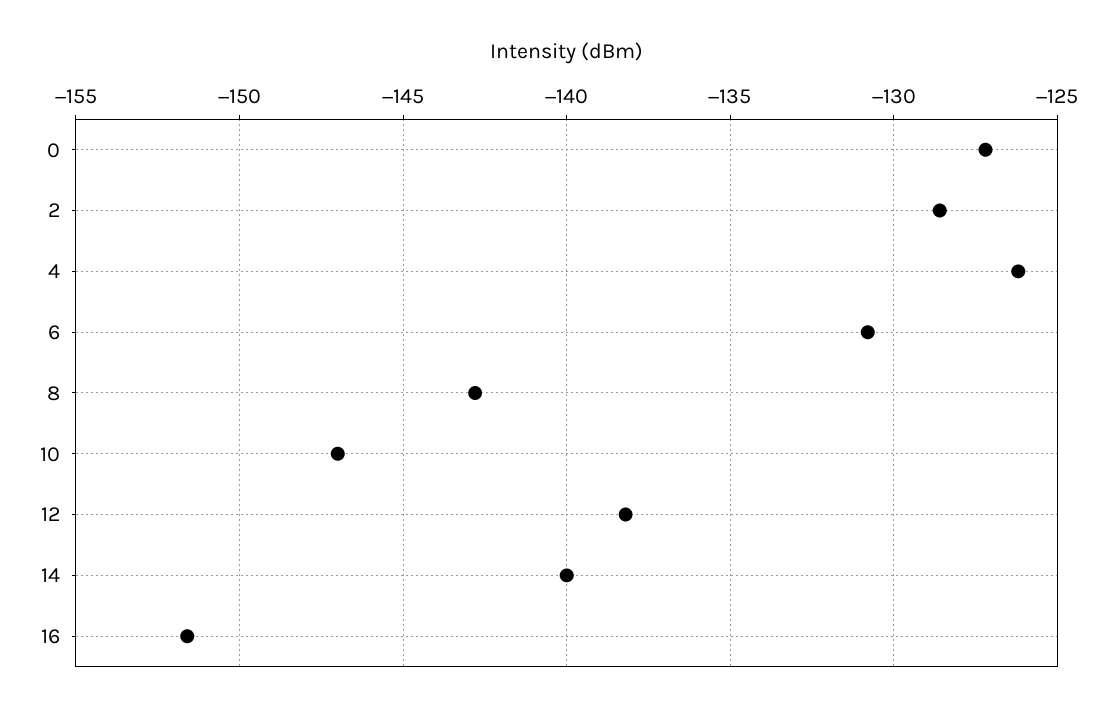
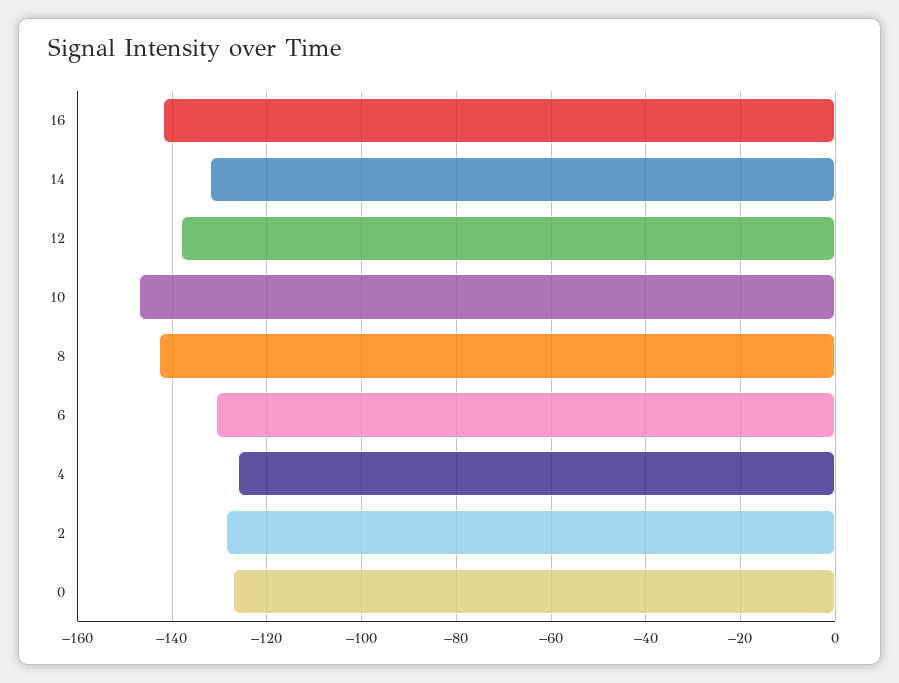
14: -140 -> -132
16: -151.5 -> -142

